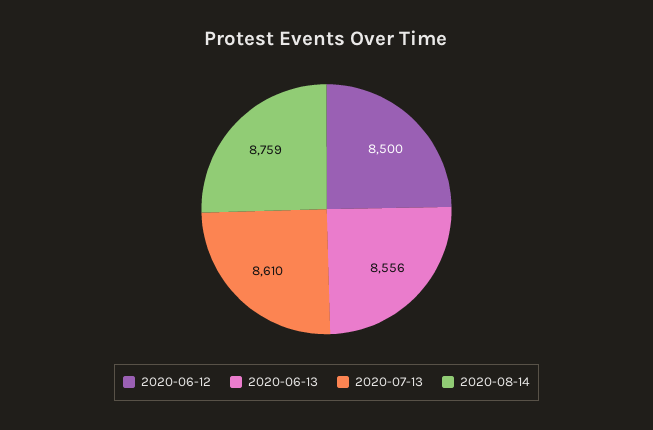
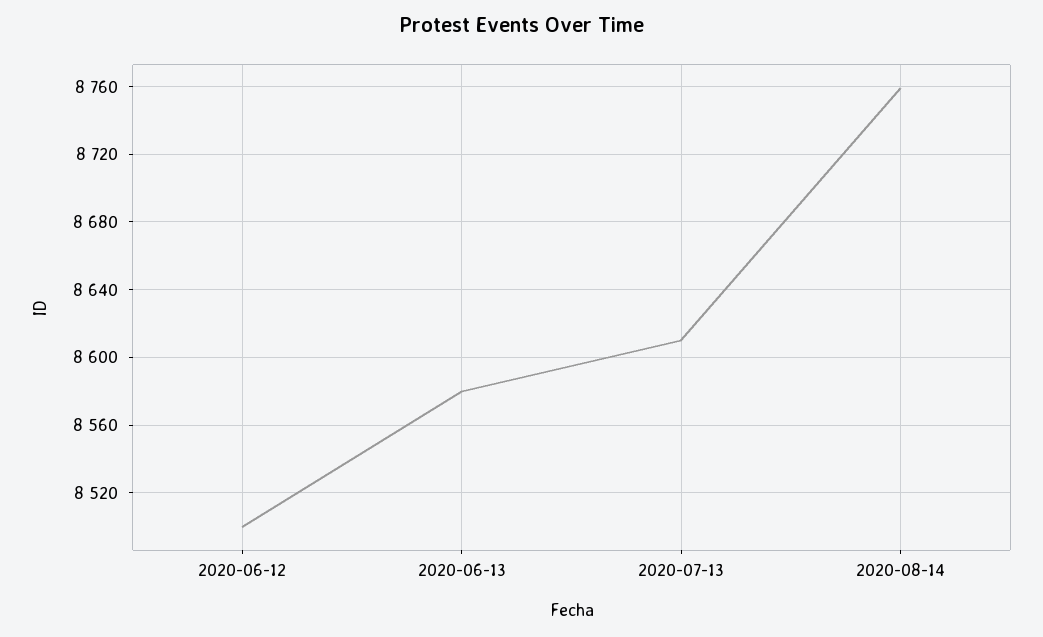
2020-06-13: 8556 -> 8580

